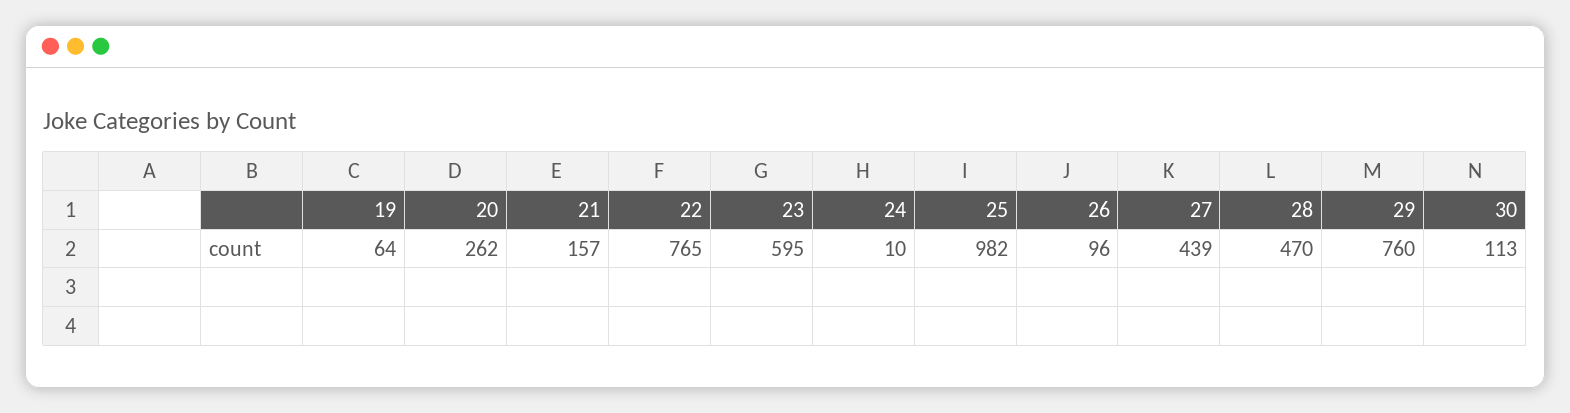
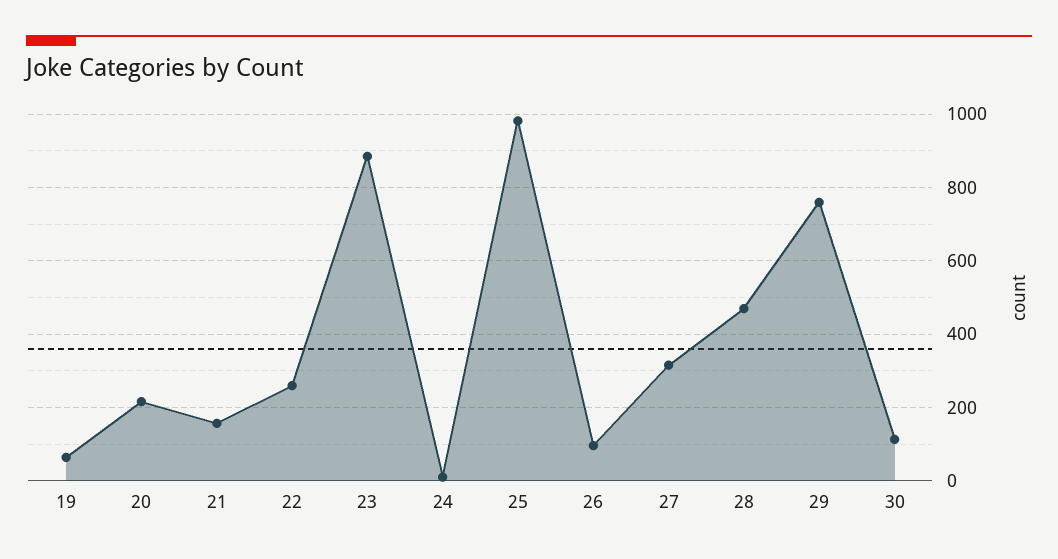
20: 262 -> 220
22: 765 -> 260
23: 595 -> 880
27: 439 -> 320

